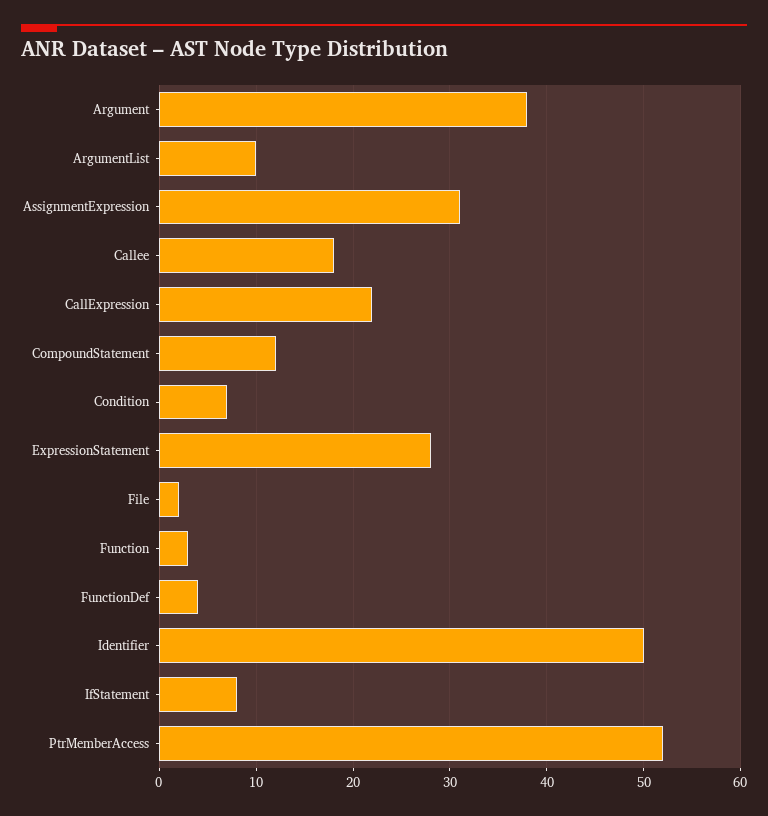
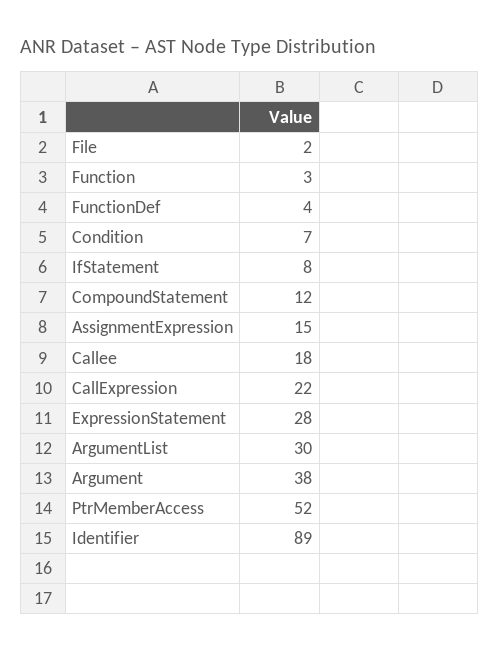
ArgumentList: 10 -> 30
AssignmentExpression: 31 -> 15
Identifier: 50 -> 89

